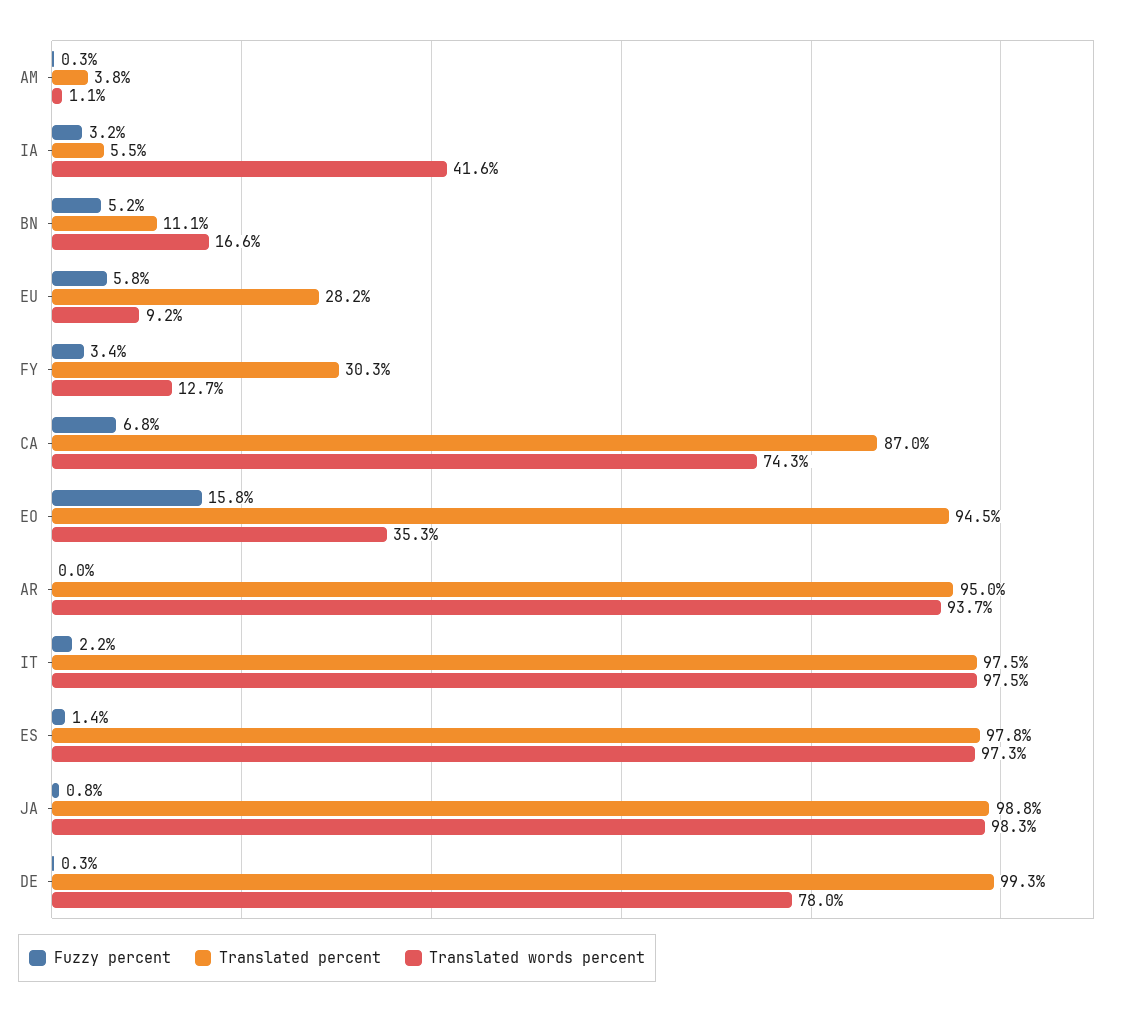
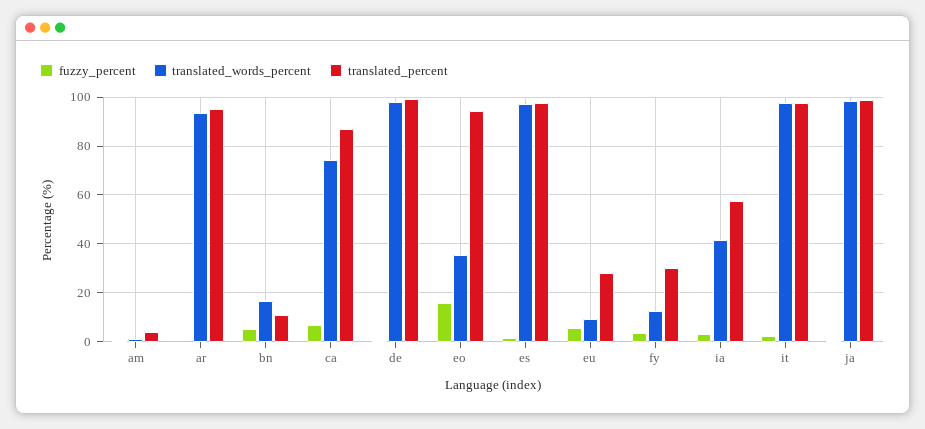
Translated percent, IA: 5.5 -> 57.5
Translated words percent, DE: 78 -> 97.5

